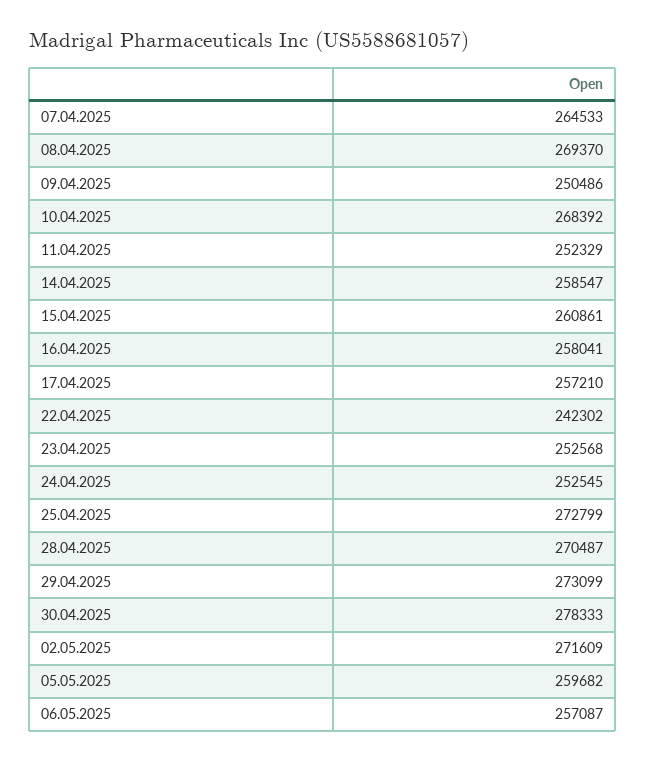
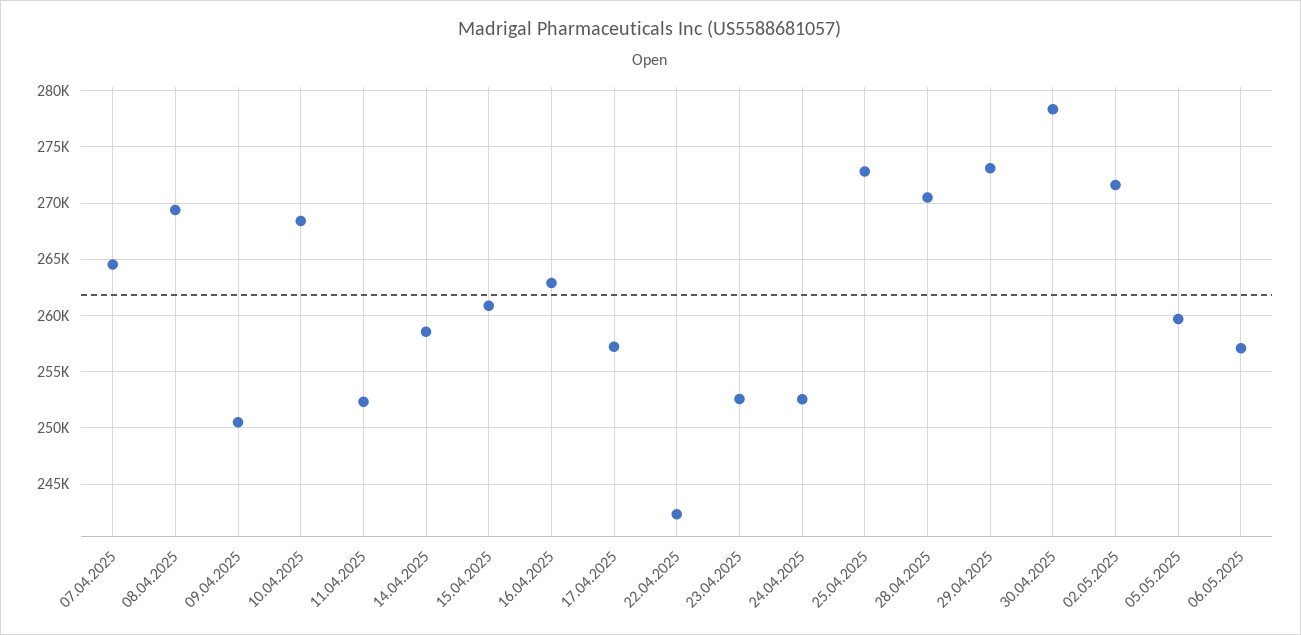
16.04.2025: 258041 -> 263000

